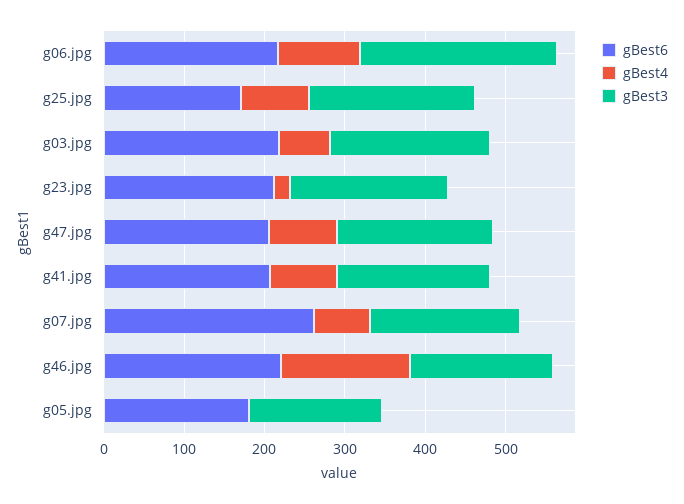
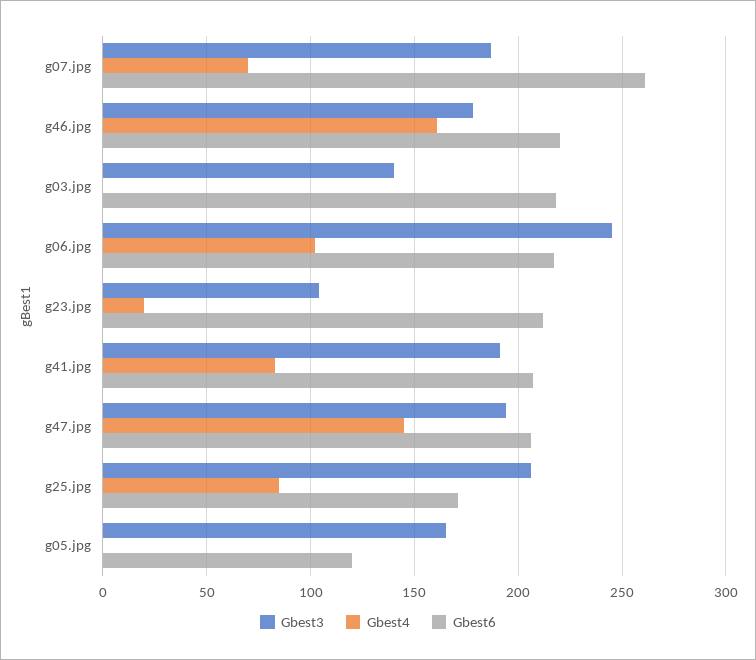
gBest4, g03.jpg: 60 -> 0
gBest3, g03.jpg: 200 -> 140
gBest3, g23.jpg: 200 -> 105
gBest4, g47.jpg: 80 -> 145
gBest6, g05.jpg: 180 -> 120

